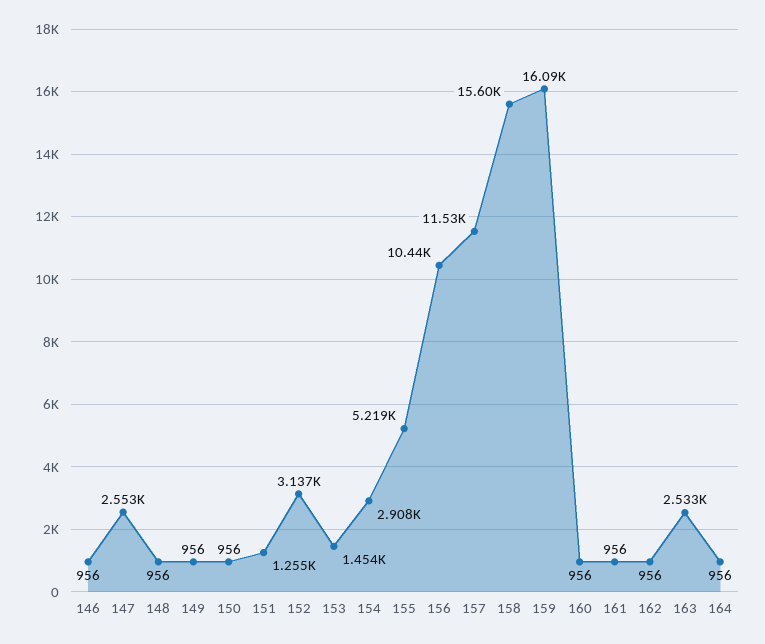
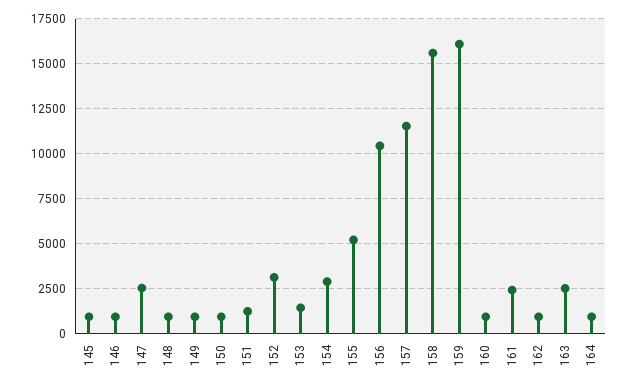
161: 956 -> 2500
145: none -> 1000

